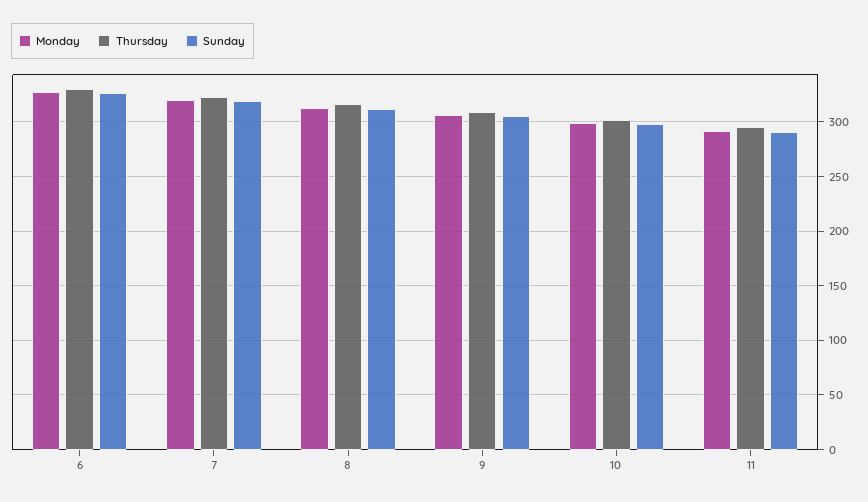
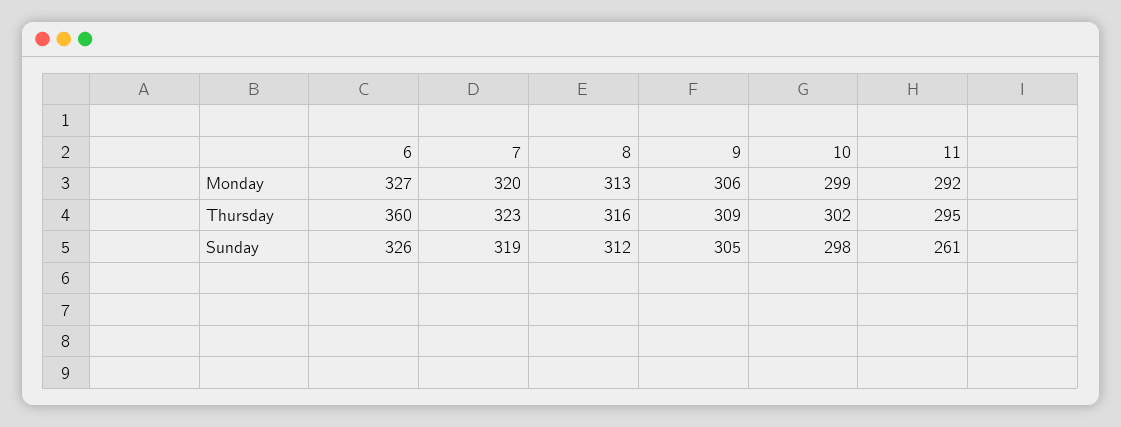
Thursday, 6: 330 -> 360
Sunday, 11: 290 -> 261

